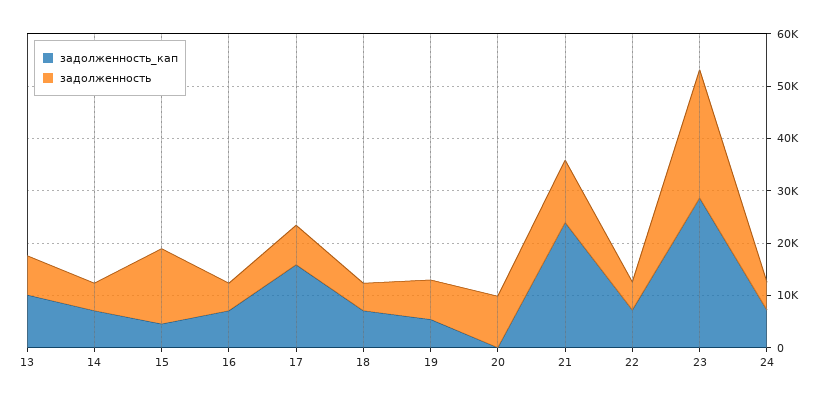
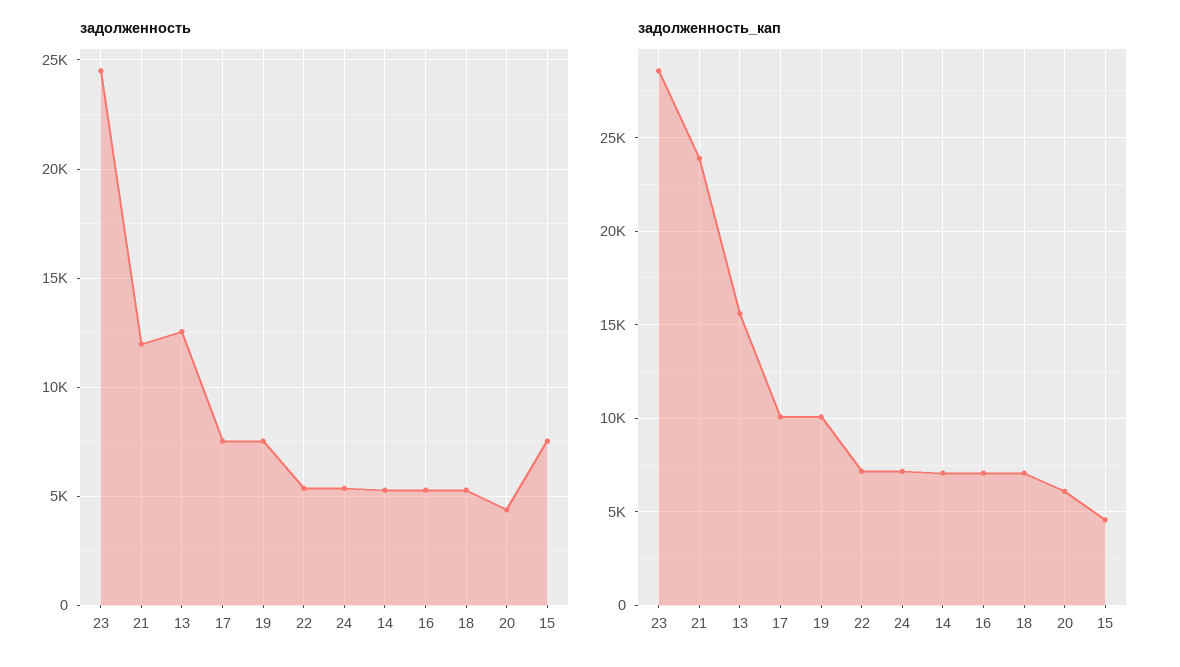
задолженность_кап, 13: 10000 -> 15500
задолженность, 13: 8000 -> 12500
задолженность, 15: 14000 -> 7500
задолженность_кап, 17: 16000 -> 10000
задолженность_кап, 19: 6000 -> 10000
задолженность_кап, 20: 0 -> 6000
задолженность, 20: 10000 -> 4500

